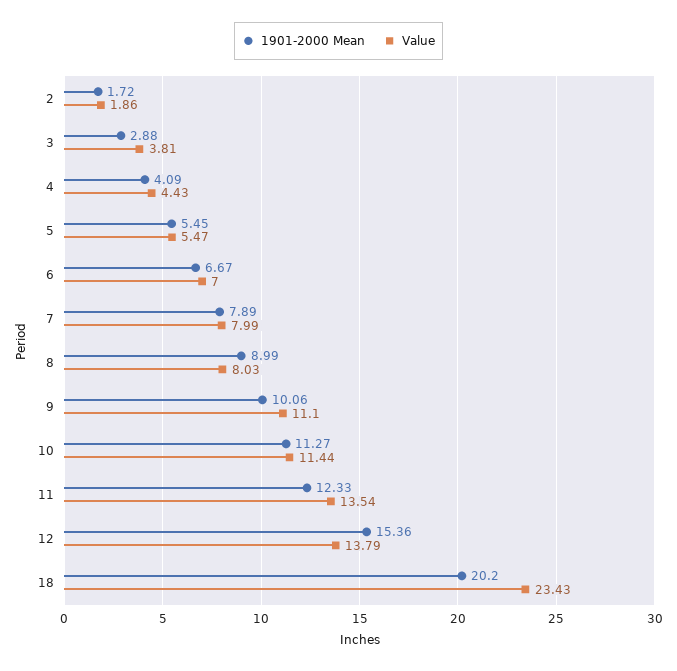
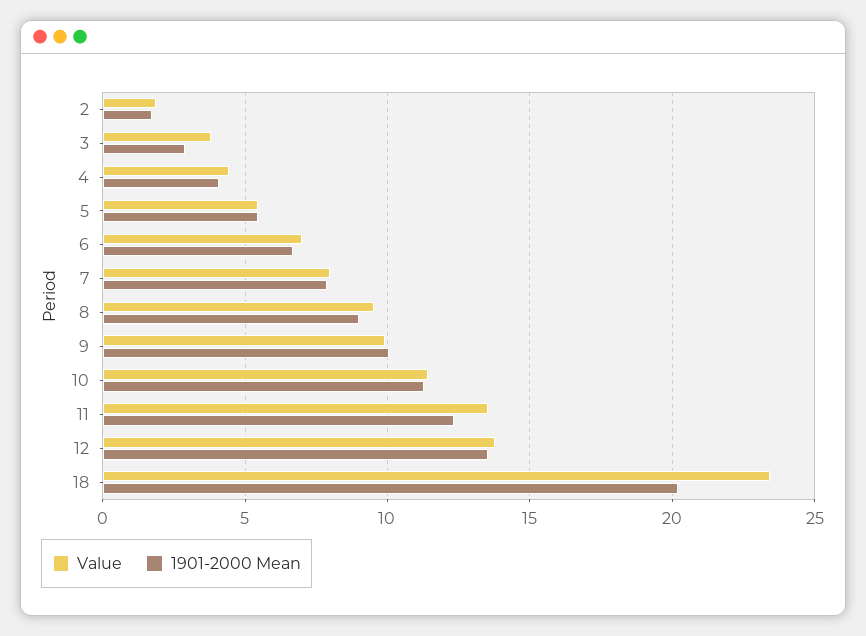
Value, 8: 8.03 -> 9.5
Value, 9: 11.1 -> 10
1901-2000 Mean, 12: 15.36 -> 13.5

